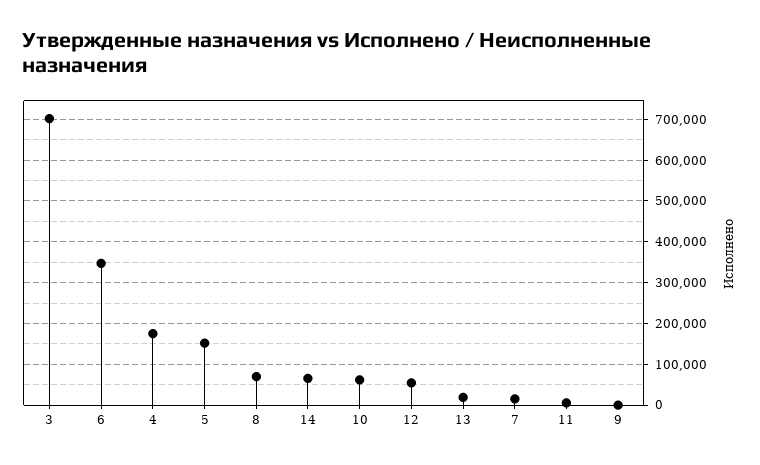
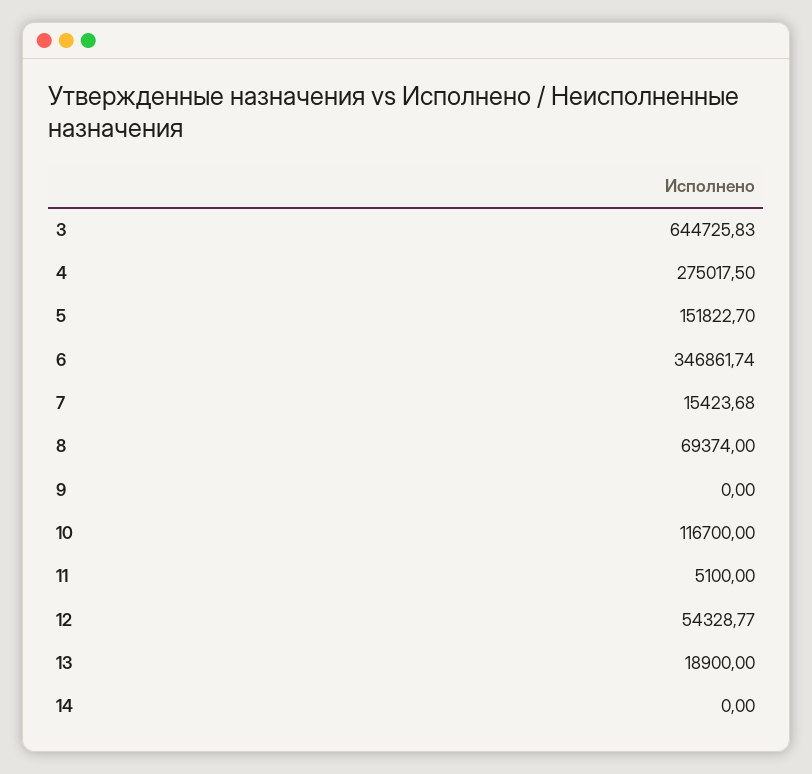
3: 700000 -> 644725.83
4: 180000 -> 275017.5
14: 60000 -> 0
10: 60000 -> 116700

